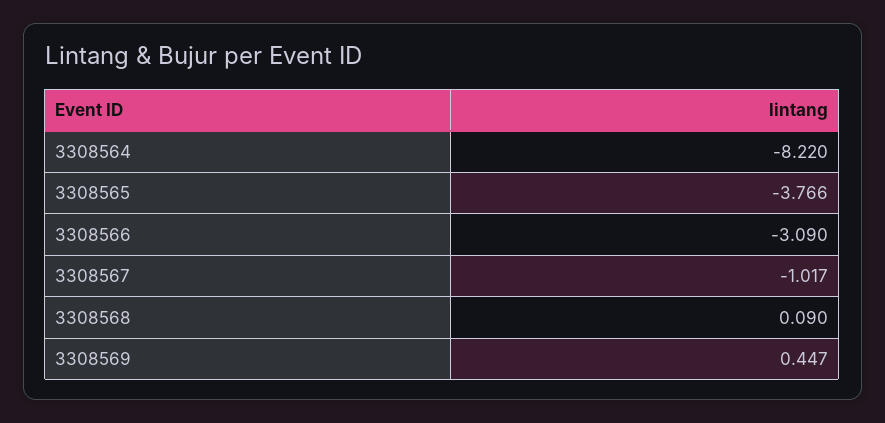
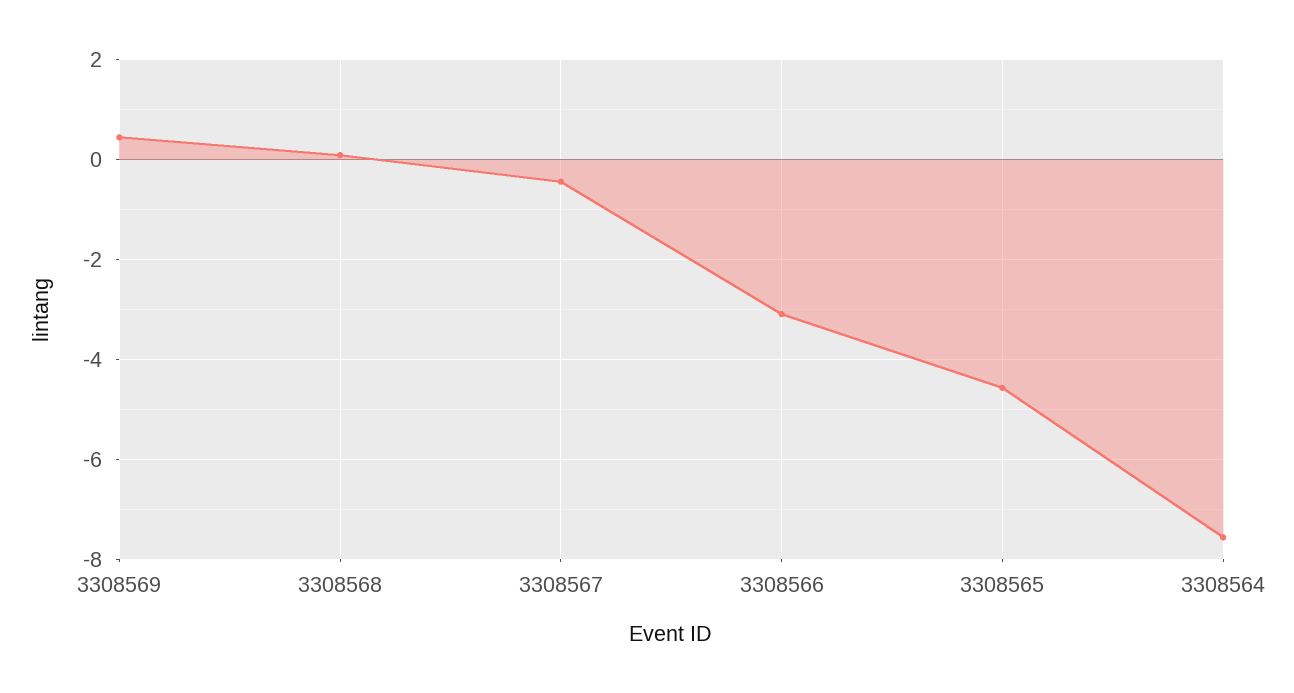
3308564: -8.22 -> -7.6
3308565: -3.766 -> -4.6
3308567: -1.017 -> -0.4

